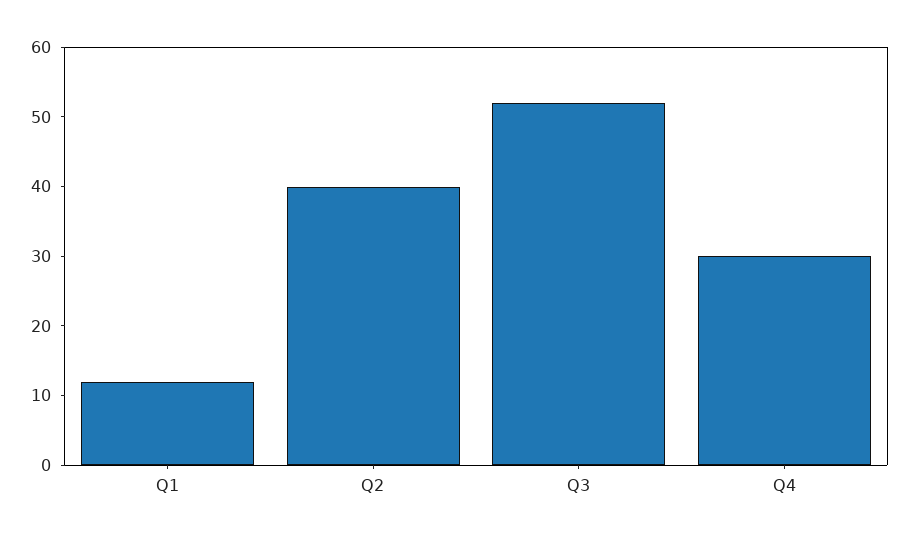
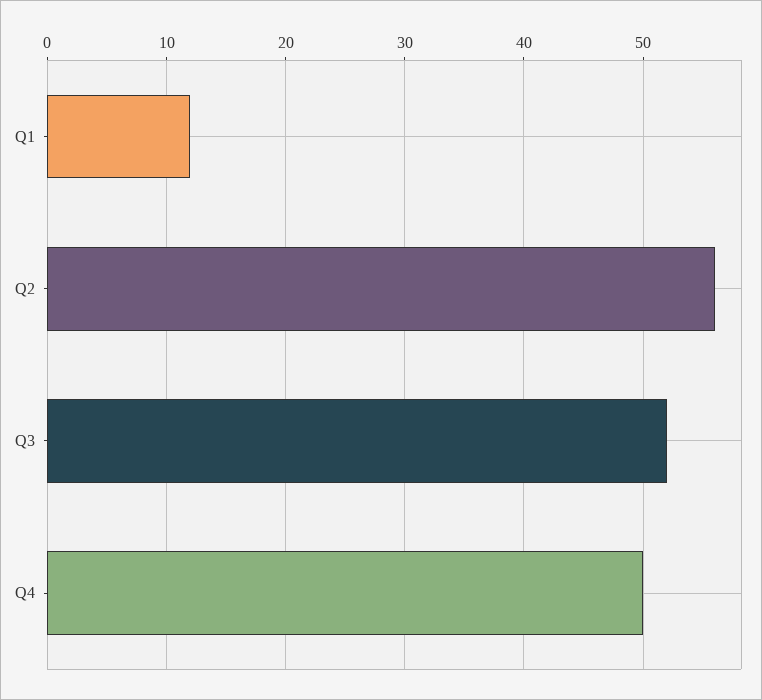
Q2: 40 -> 56
Q4: 30 -> 50

